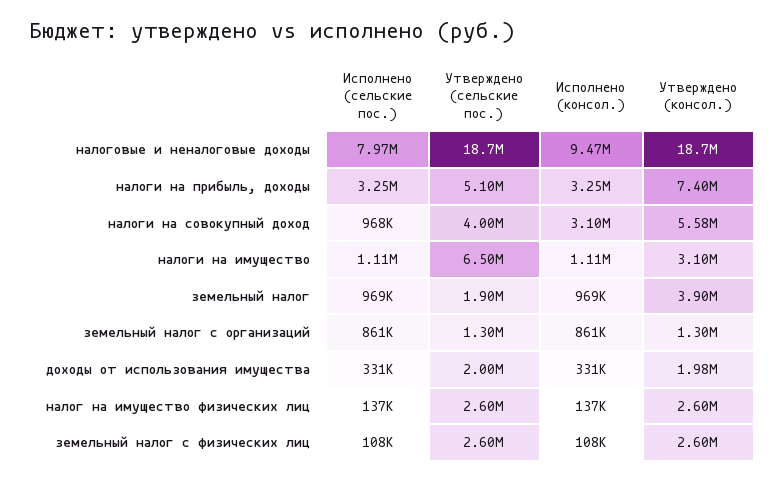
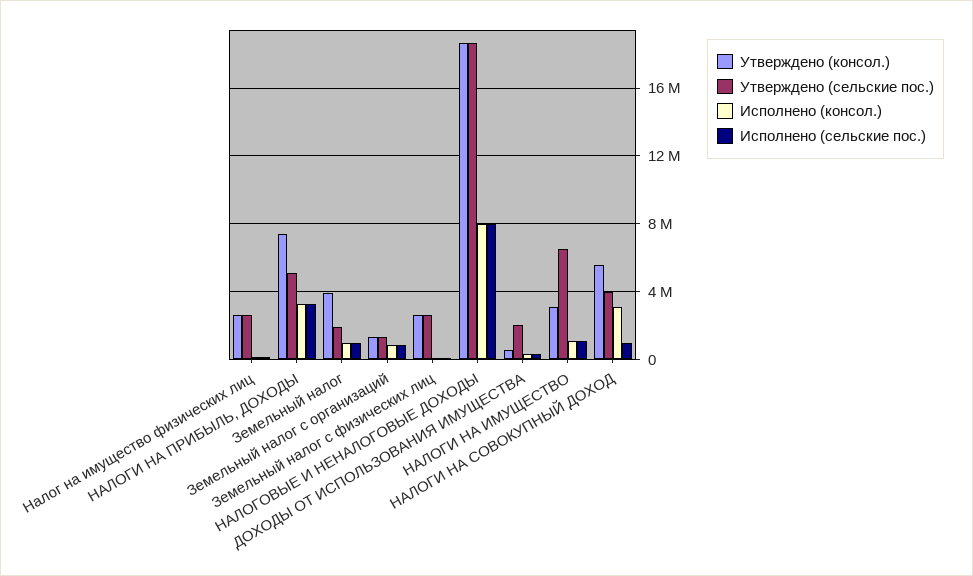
Исполнено (консол.), налоговые и неналоговые доходы: 9470000 -> 8000000
Утверждено (консол.), доходы от использования имущества: 1980000 -> 500000

